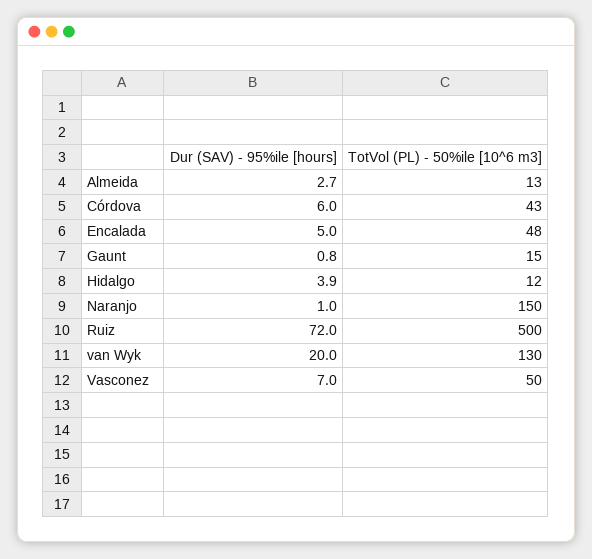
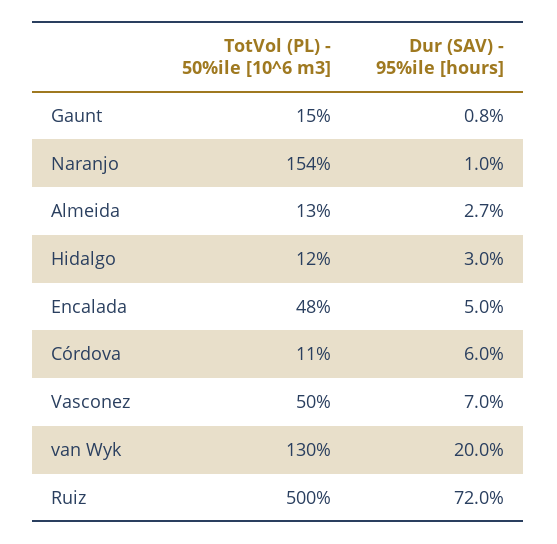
TotVol (PL) - 50%ile [10^6 m3], Córdova: 43 -> 11
Dur (SAV) - 95%ile [hours], Hidalgo: 3.9 -> 3
TotVol (PL) - 50%ile [10^6 m3], Naranjo: 150 -> 154

